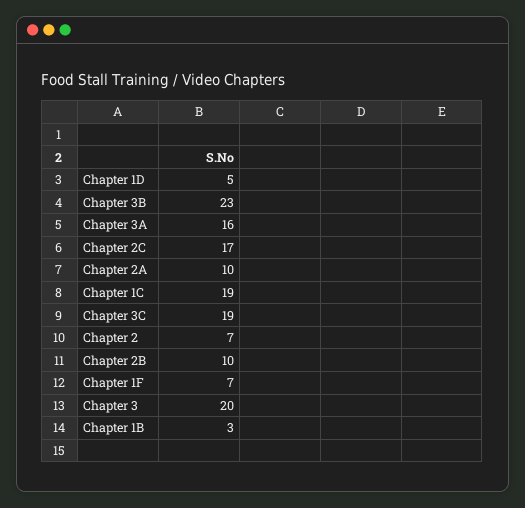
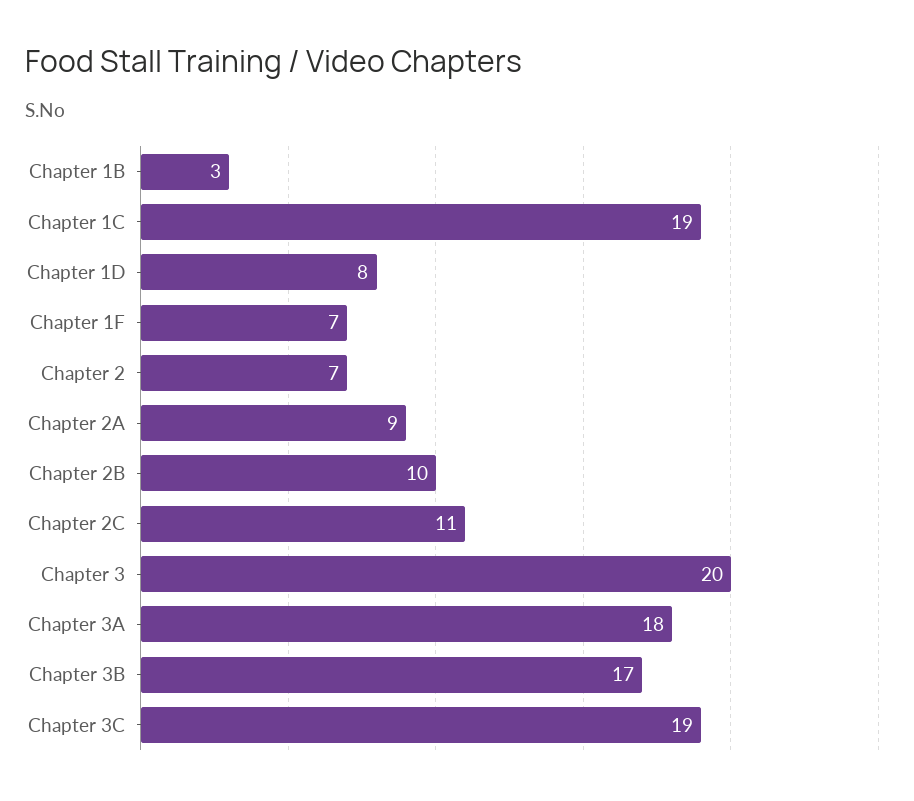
Chapter 1D: 5 -> 8
Chapter 3B: 23 -> 17
Chapter 3A: 16 -> 18
Chapter 2C: 17 -> 11
Chapter 2A: 10 -> 9

